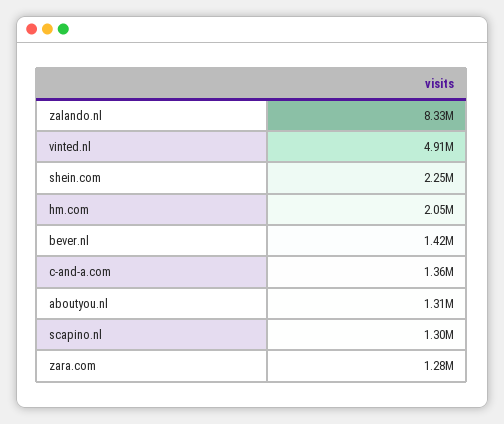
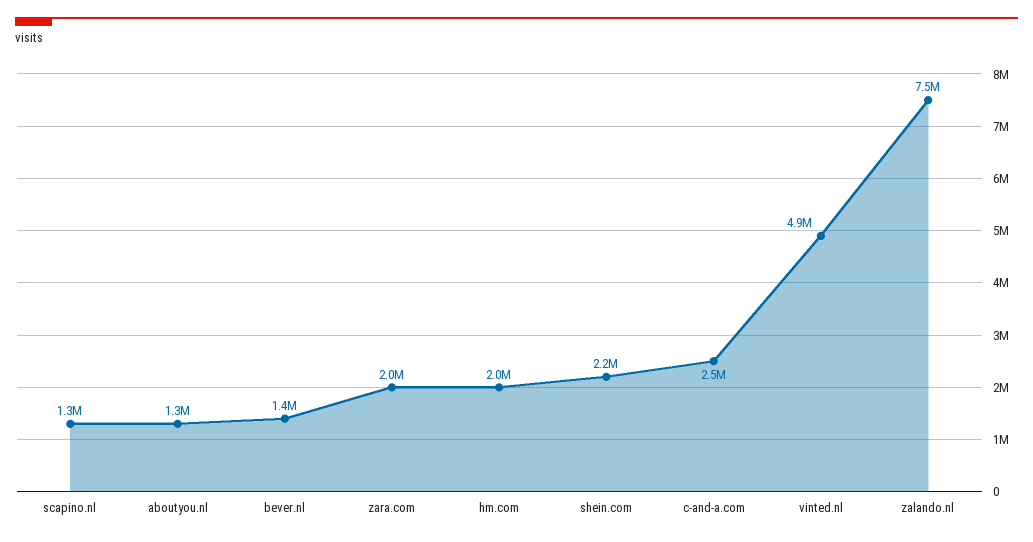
zalando.nl: 8330000 -> 7500000
c-and-a.com: 1360000 -> 2500000
zara.com: 1280000 -> 2000000

